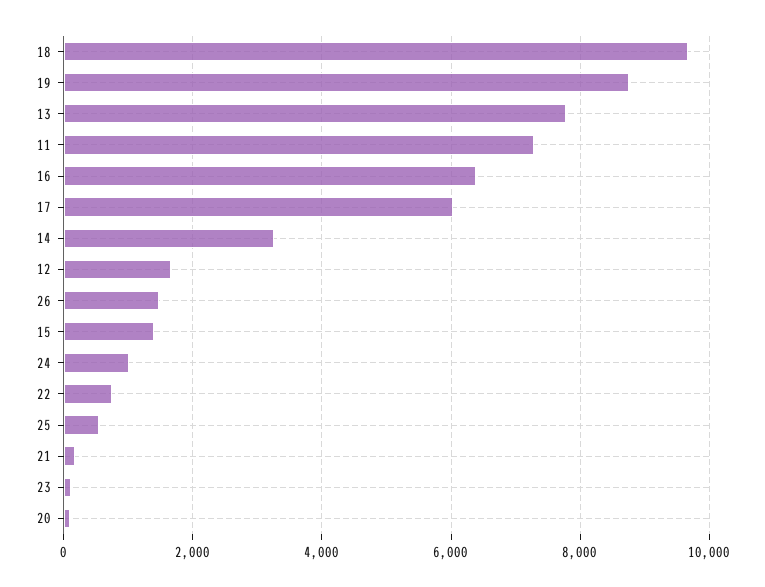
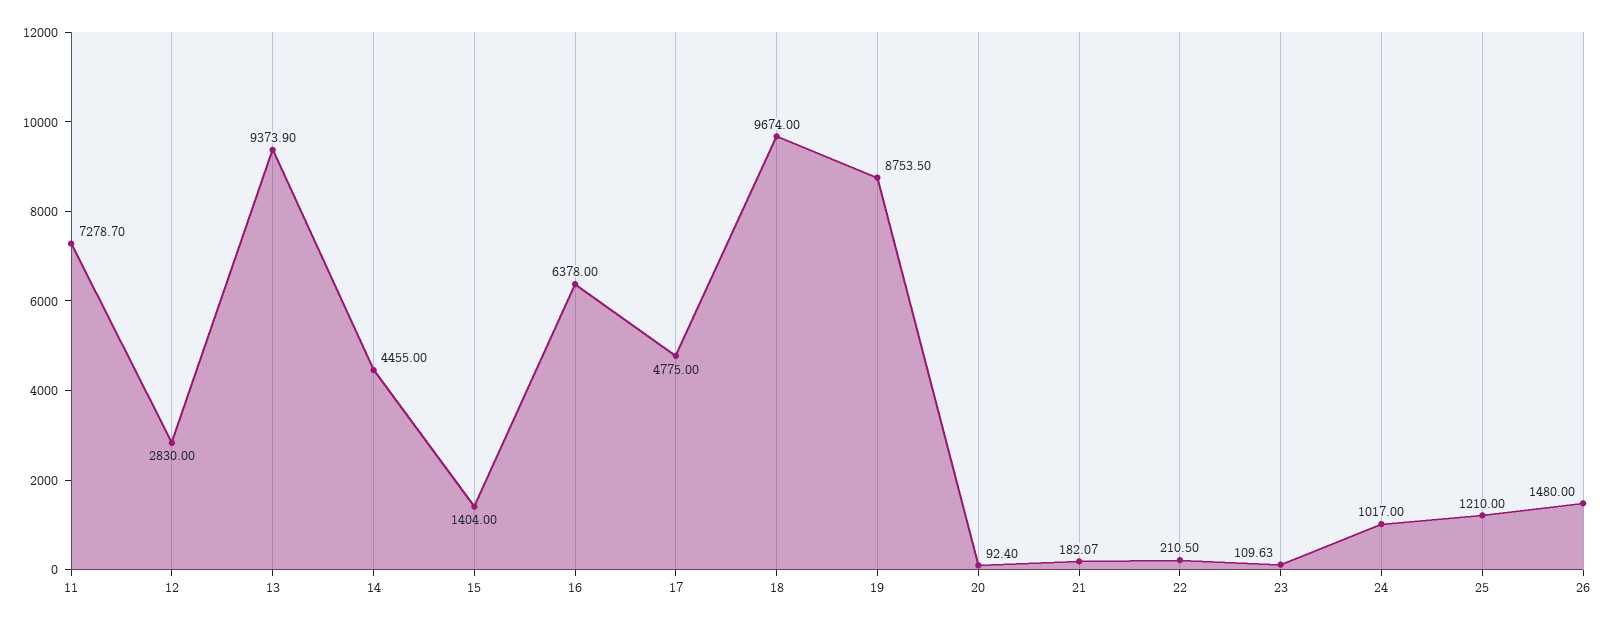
13: 7800 -> 9373.9
17: 6000 -> 4775
14: 3200 -> 4455
12: 1600 -> 2830
22: 800 -> 210.5
25: 600 -> 1210

